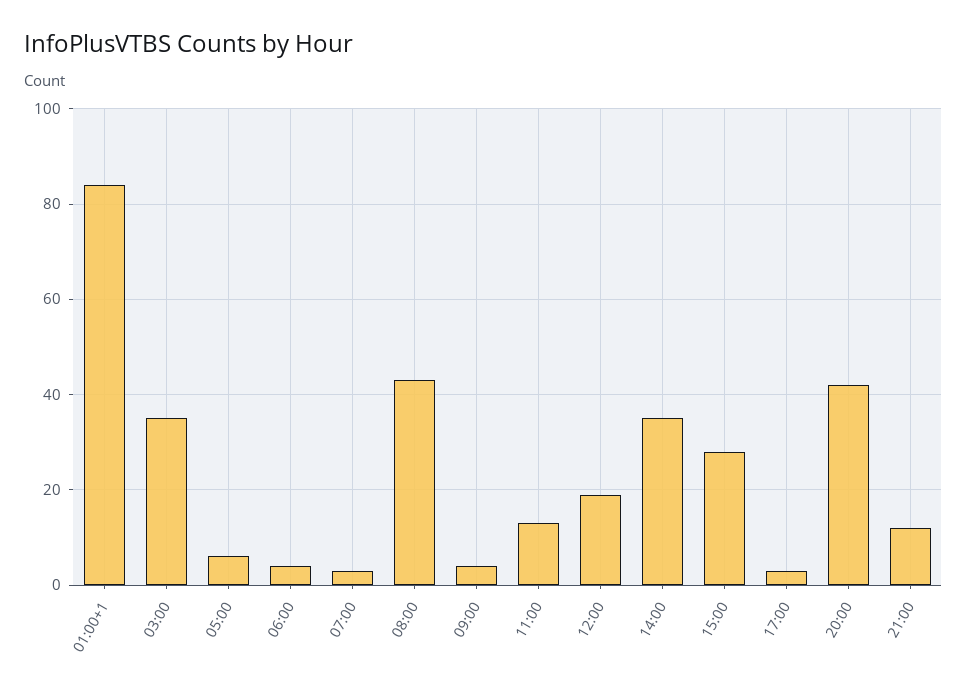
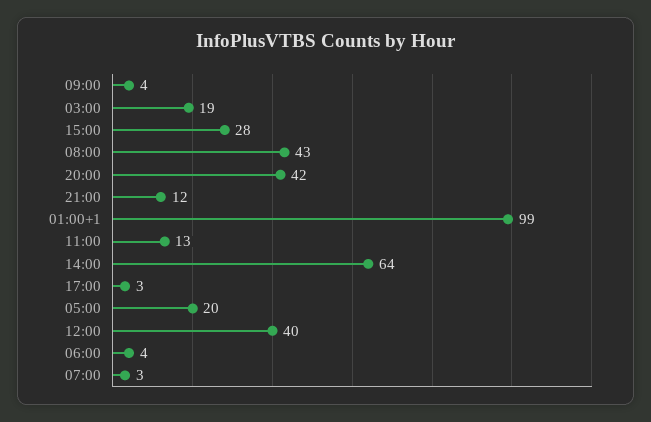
01:00+1: 85 -> 99
03:00: 35 -> 19
05:00: 5 -> 20
12:00: 20 -> 40
14:00: 35 -> 64

